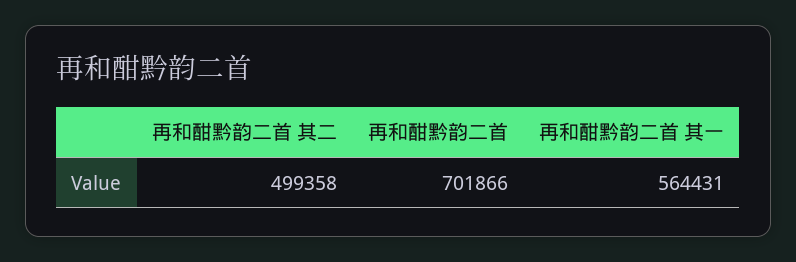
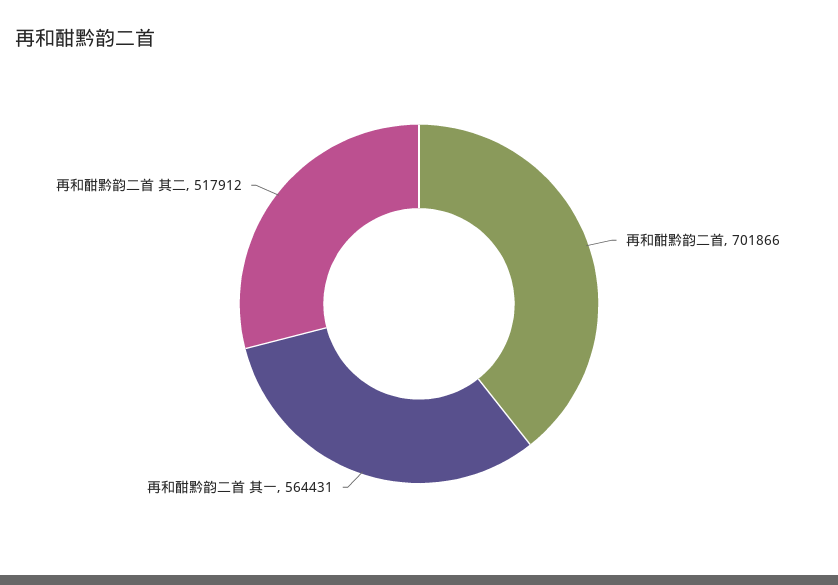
再和酣黔韵二首 其二: 499358 -> 517912

